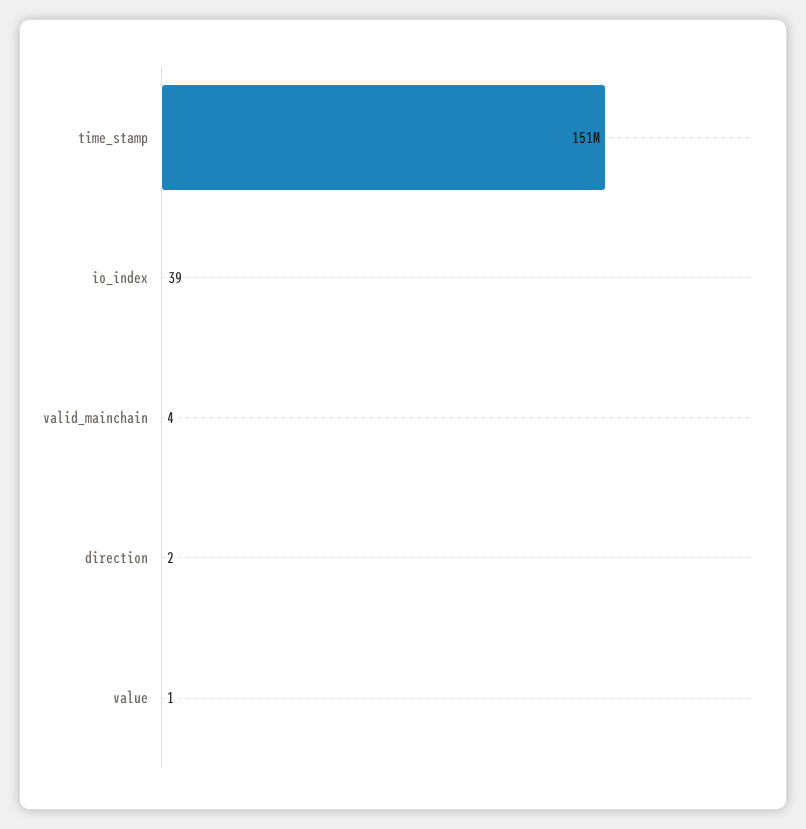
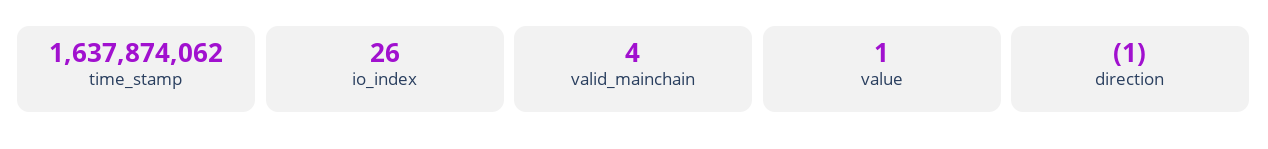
time_stamp: 151000000 -> 1637874062
io_index: 39 -> 26
direction: 2 -> -1

